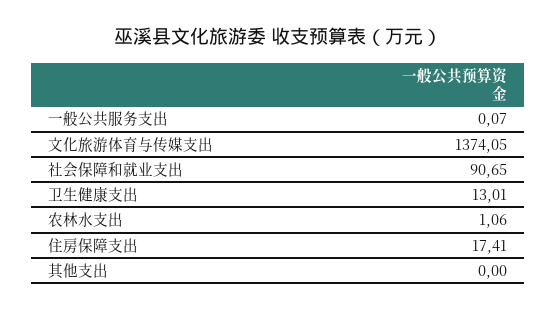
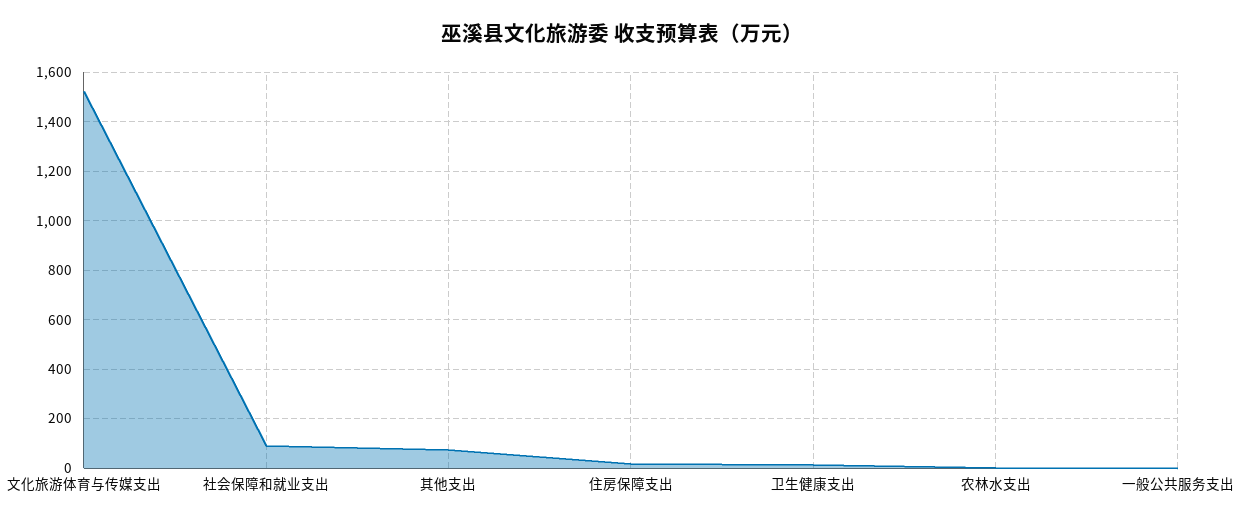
文化旅游体育与传媒支出: 1374.05 -> 1525
其他支出: 0 -> 75

